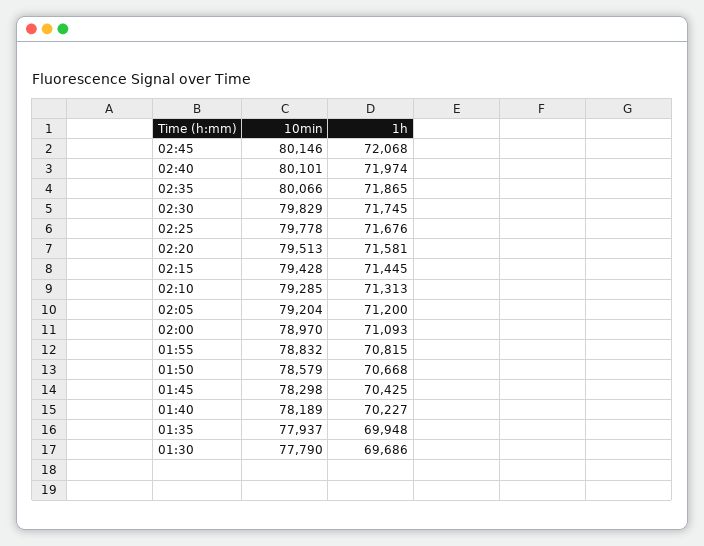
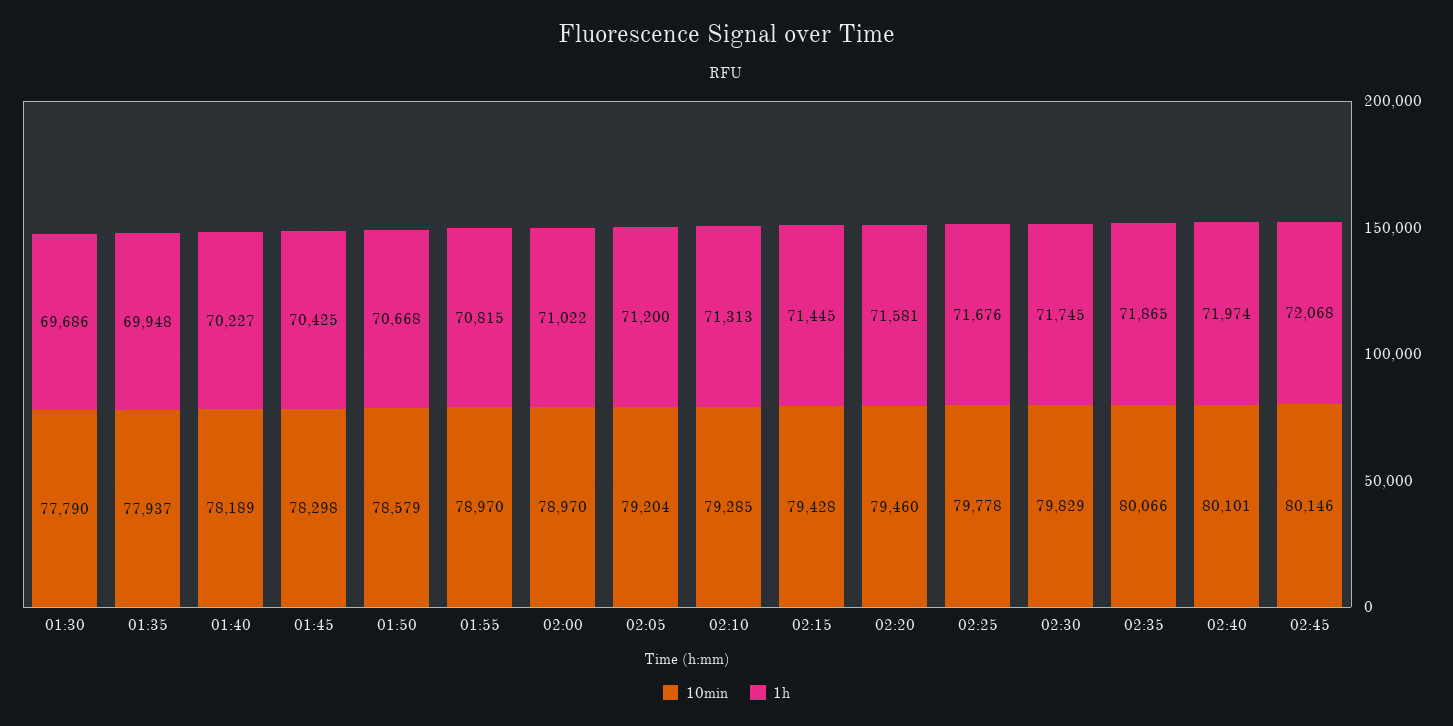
10min, 02:20: 79513 -> 79460
1h, 02:00: 71093 -> 71022
10min, 01:55: 78832 -> 78970

